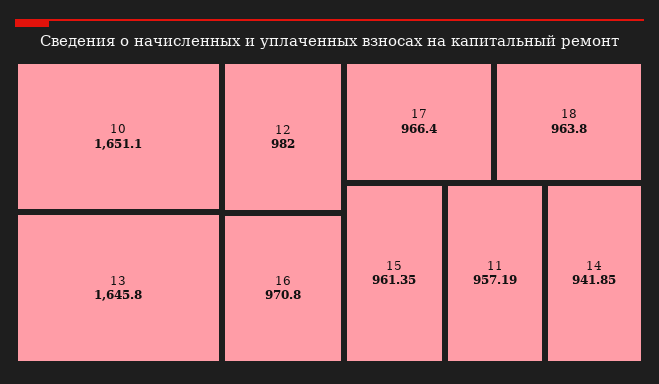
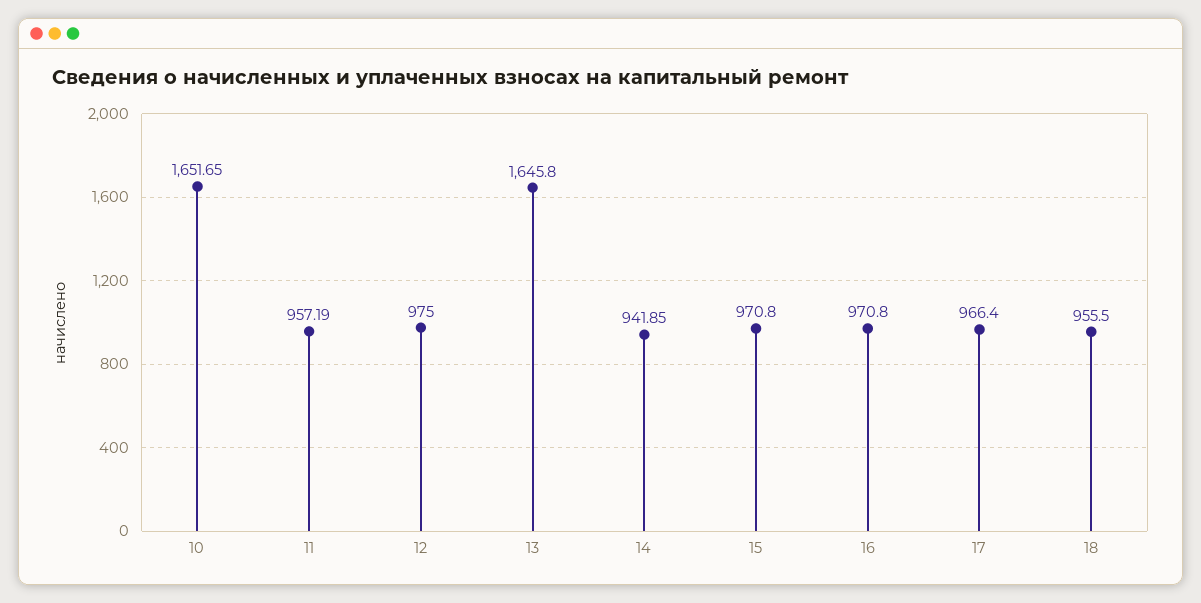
10: 1651.1 -> 1651.65
12: 982 -> 975
18: 963.8 -> 955.5
15: 961.35 -> 970.8

